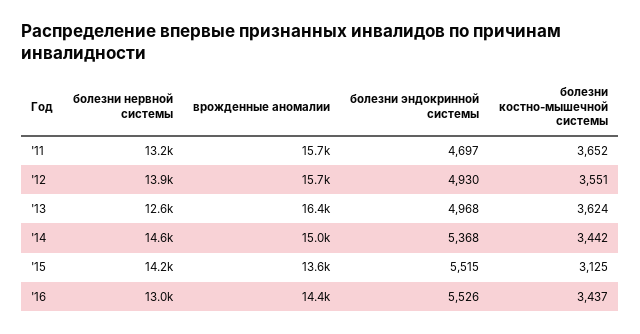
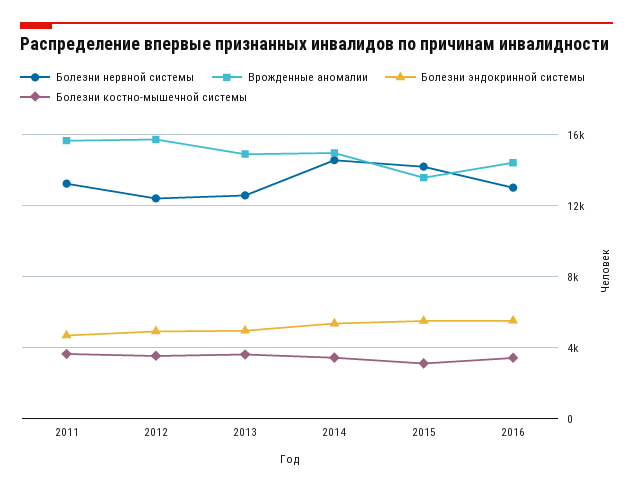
болезни нервной системы, '12: 13900 -> 12500
врожденные аномалии, '13: 16400 -> 15000

